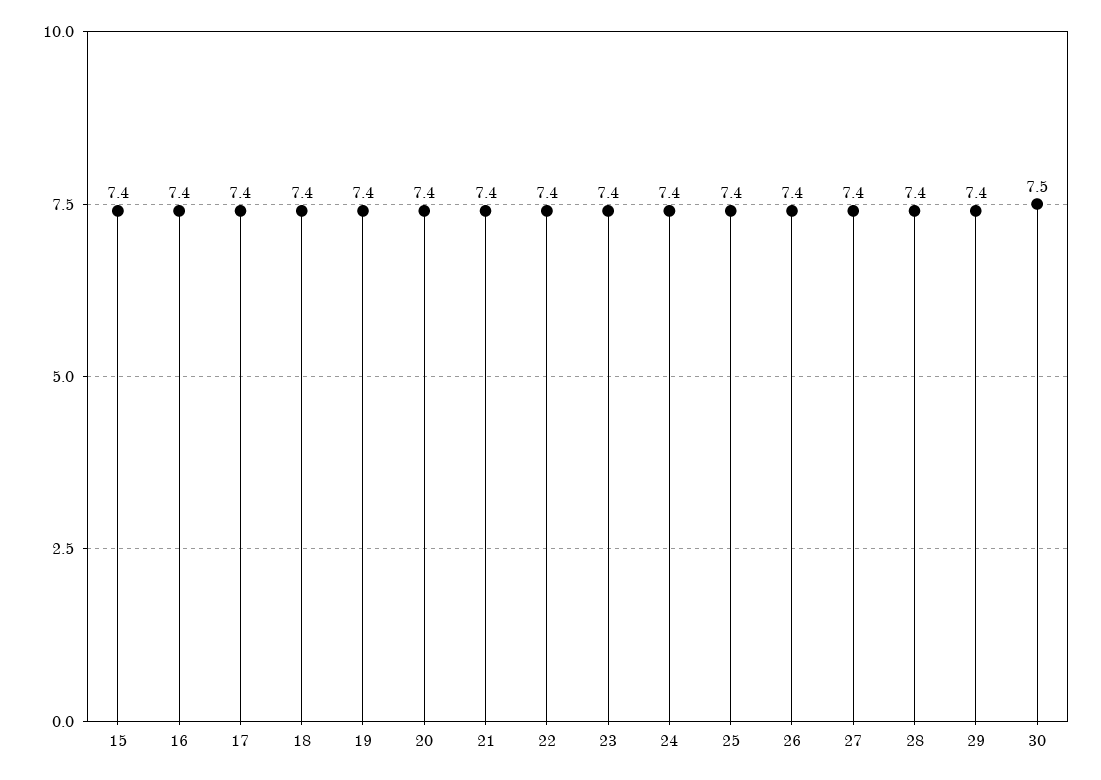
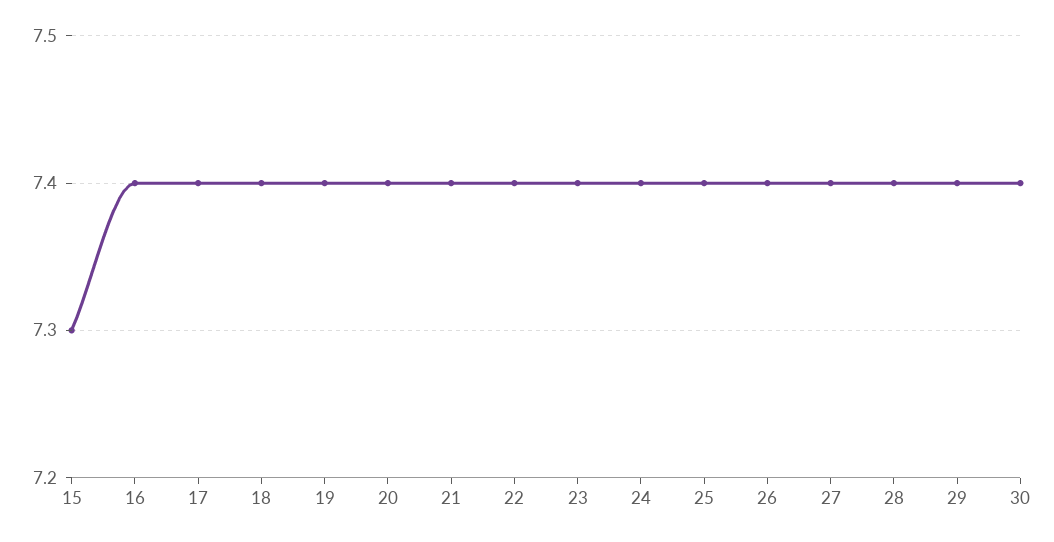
15: 7.4 -> 7.3
30: 7.5 -> 7.4

